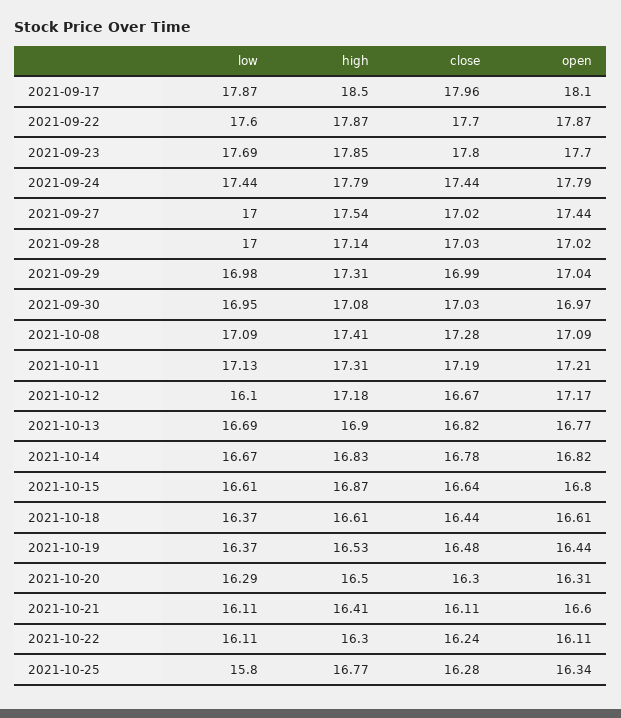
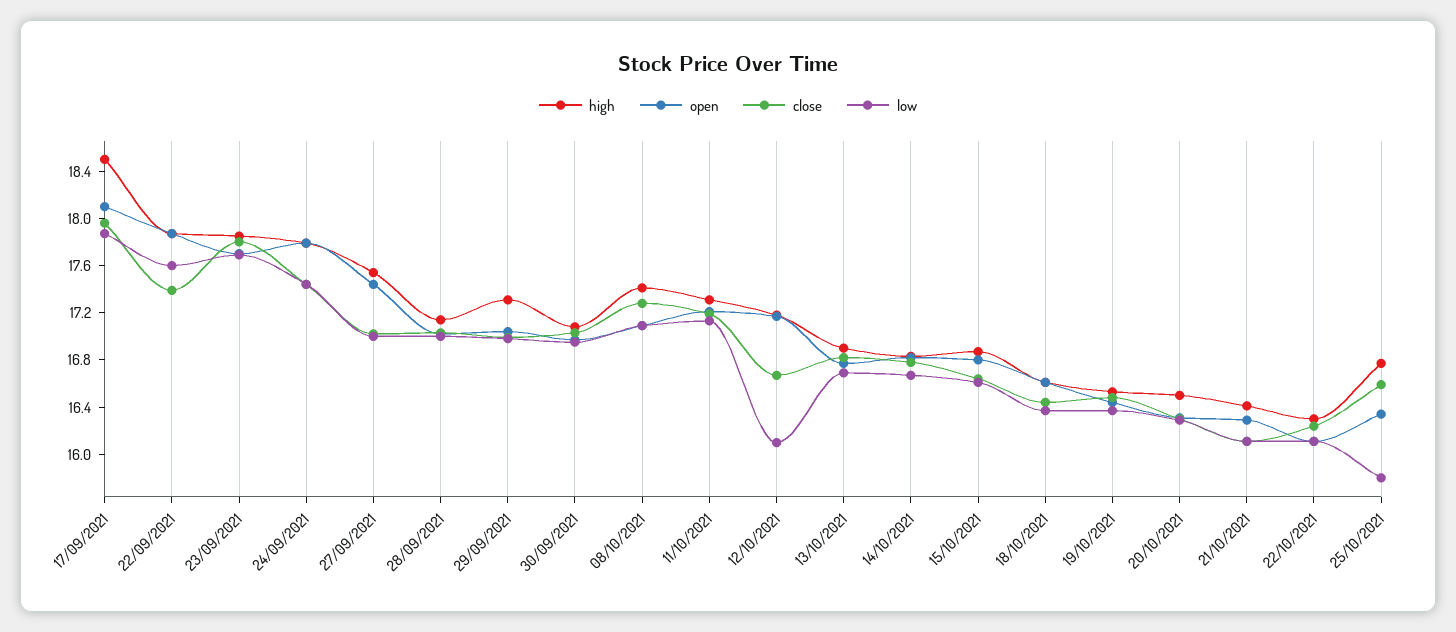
close, 2021-09-22: 17.7 -> 17.4
open, 2021-10-21: 16.6 -> 16.3
close, 2021-10-25: 16.28 -> 16.6

